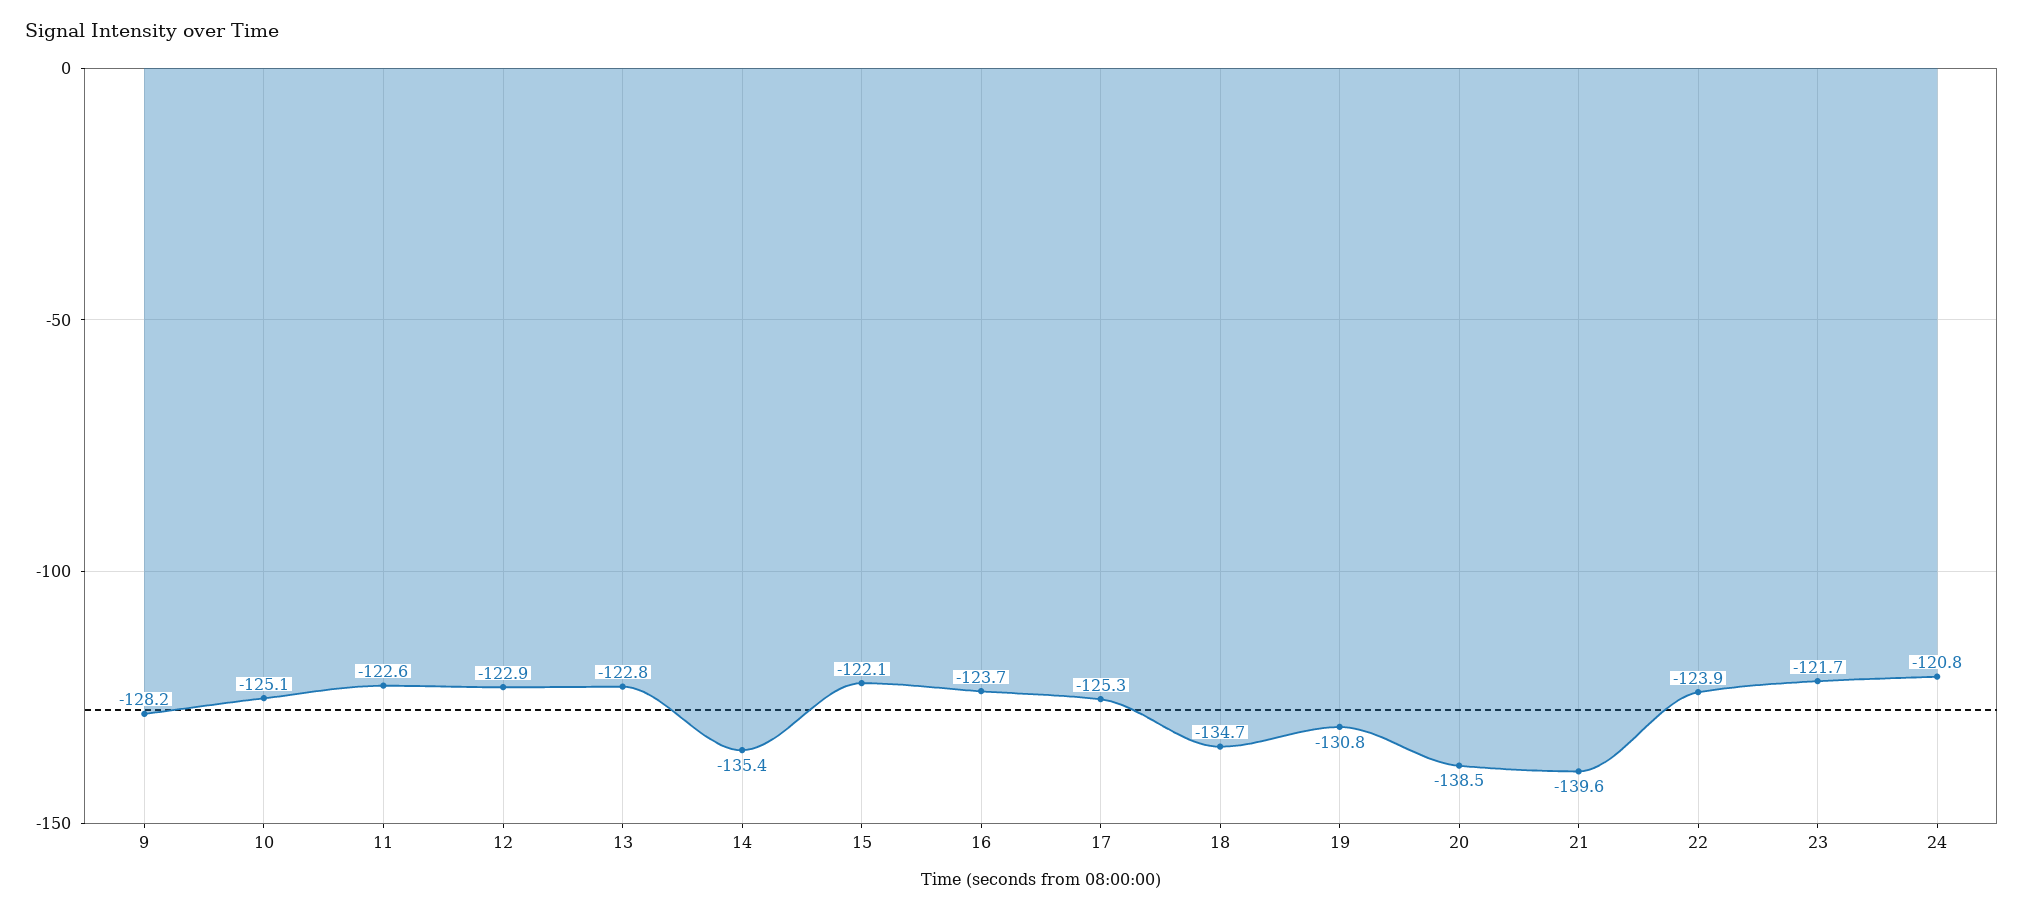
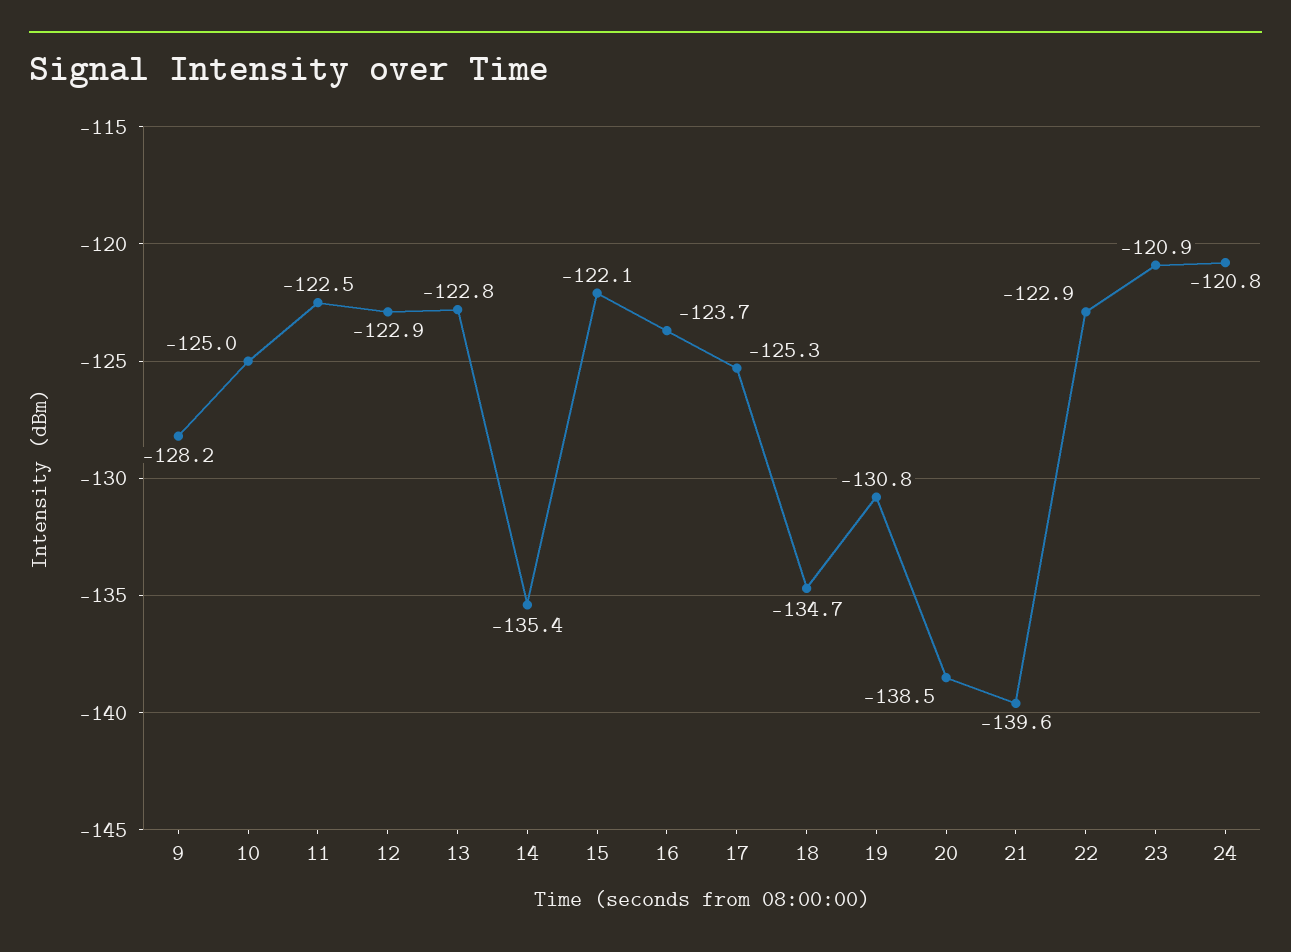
10: -125.1 -> -125
11: -122.6 -> -122.5
22: -123.9 -> -122.9
23: -121.7 -> -120.9

